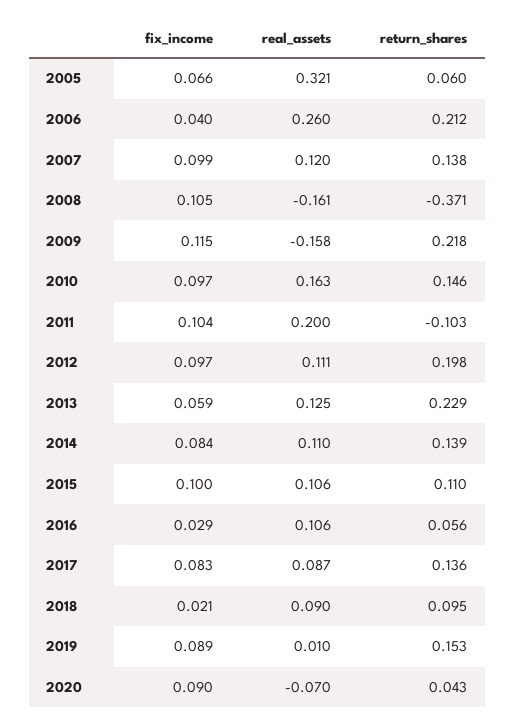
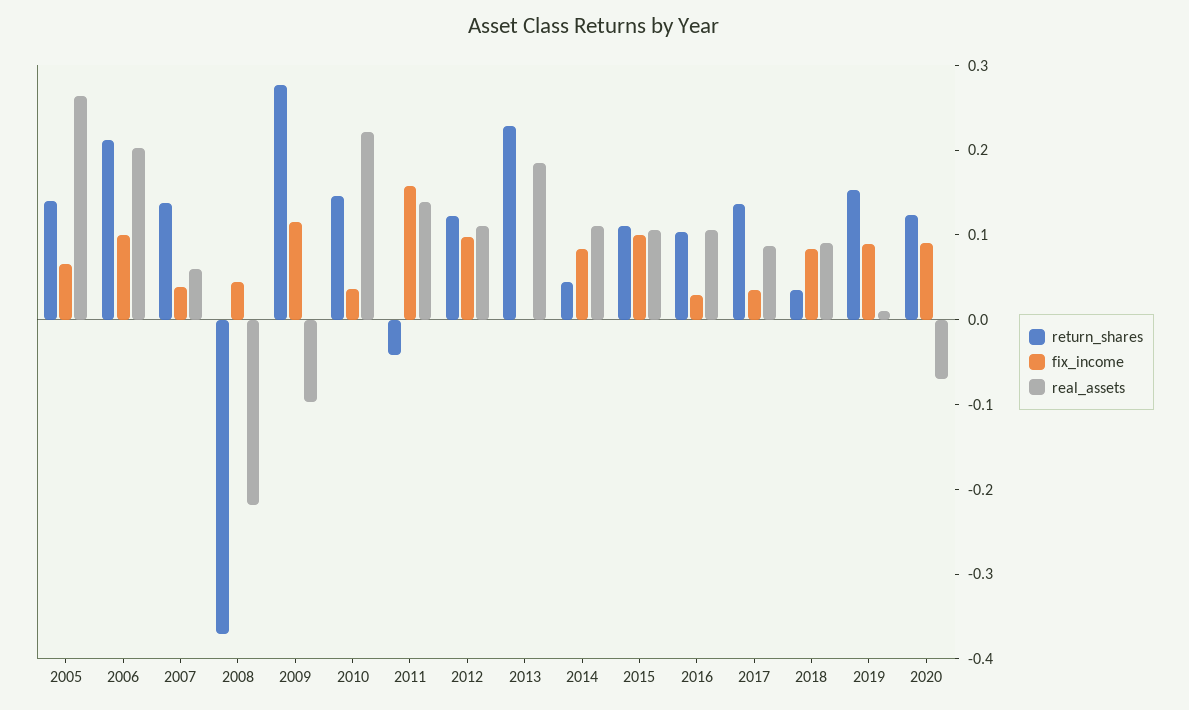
real_assets, 2005: 0.321 -> 0.26
return_shares, 2005: 0.06 -> 0.14
fix_income, 2006: 0.04 -> 0.1
real_assets, 2006: 0.26 -> 0.2
fix_income, 2007: 0.099 -> 0.04
real_assets, 2007: 0.12 -> 0.06
fix_income, 2008: 0.105 -> 0.04
real_assets, 2008: -0.161 -> -0.22
real_assets, 2009: -0.158 -> -0.1
return_shares, 2009: 0.218 -> 0.28
fix_income, 2010: 0.097 -> 0.04
real_assets, 2010: 0.163 -> 0.22
fix_income, 2011: 0.104 -> 0.16
real_assets, 2011: 0.2 -> 0.14
return_shares, 2011: -0.103 -> -0.04
return_shares, 2012: 0.198 -> 0.12
fix_income, 2013: 0.059 -> 0
real_assets, 2013: 0.125 -> 0.18
return_shares, 2014: 0.139 -> 0.04
return_shares, 2016: 0.056 -> 0.1
fix_income, 2017: 0.083 -> 0.04
fix_income, 2018: 0.021 -> 0.08
return_shares, 2018: 0.095 -> 0.04
return_shares, 2020: 0.043 -> 0.12

